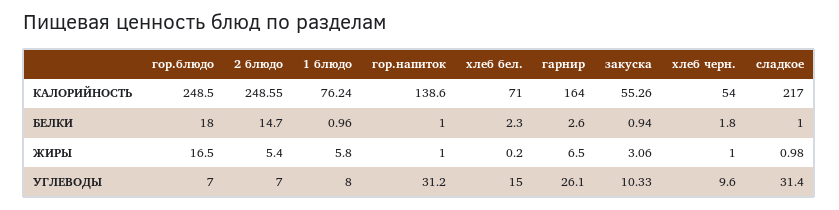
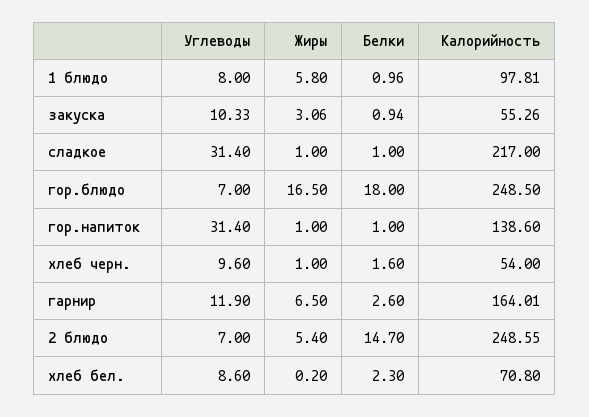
1 блюдо, КАЛОРИЙНОСТЬ: 76.24 -> 97.81
хлеб бел., КАЛОРИЙНОСТЬ: 71 -> 70.8
гарнир, КАЛОРИЙНОСТЬ: 164 -> 164.01
хлеб черн., БЕЛКИ: 1.8 -> 1.6
сладкое, ЖИРЫ: 0.98 -> 1
гор.напиток, УГЛЕВОДЫ: 31.2 -> 31.4
хлеб бел., УГЛЕВОДЫ: 15 -> 8.6
гарнир, УГЛЕВОДЫ: 26.1 -> 11.9

